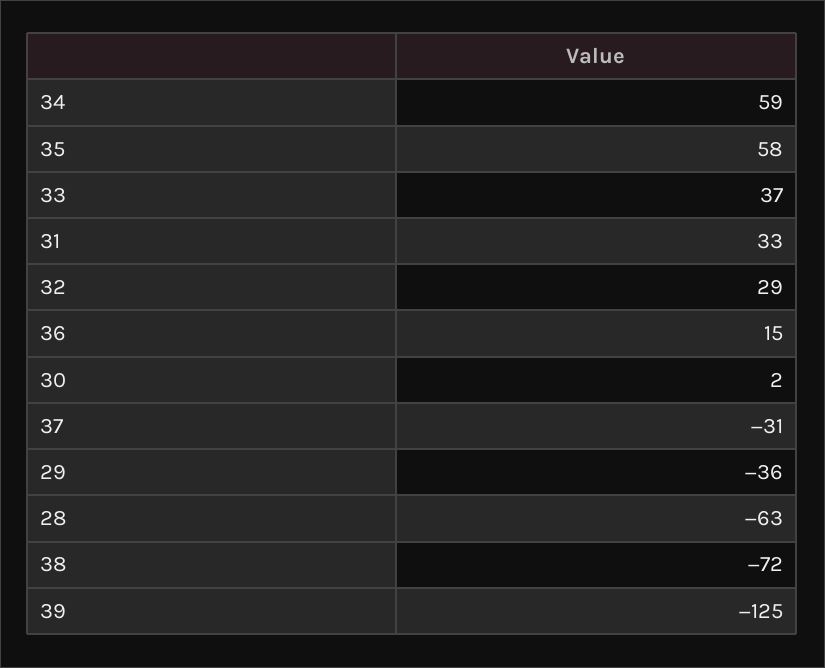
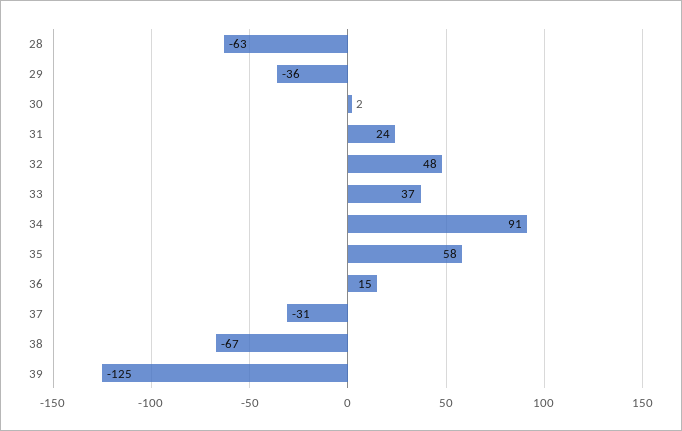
34: 59 -> 91
31: 33 -> 24
32: 29 -> 48
38: -72 -> -67

